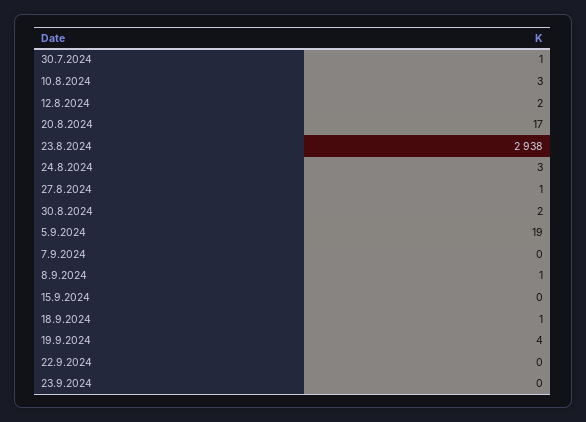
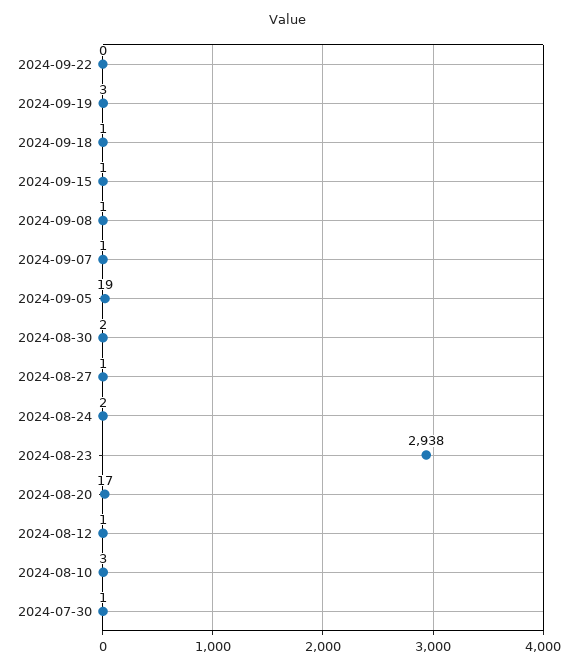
12.8.2024: 2 -> 1
24.8.2024: 3 -> 2
7.9.2024: 0 -> 1
15.9.2024: 0 -> 1
19.9.2024: 4 -> 3
23.9.2024: 0 -> none

